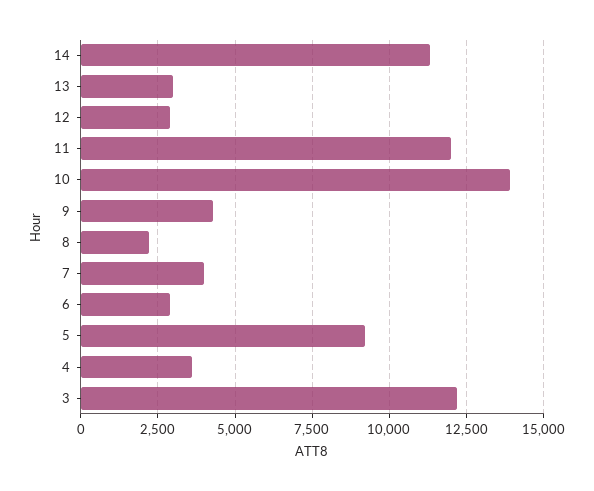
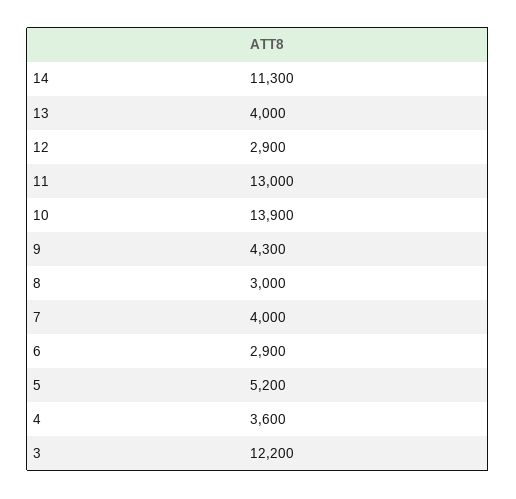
13: 3000 -> 4000
11: 12000 -> 13000
8: 2250 -> 3000
5: 9250 -> 5200

